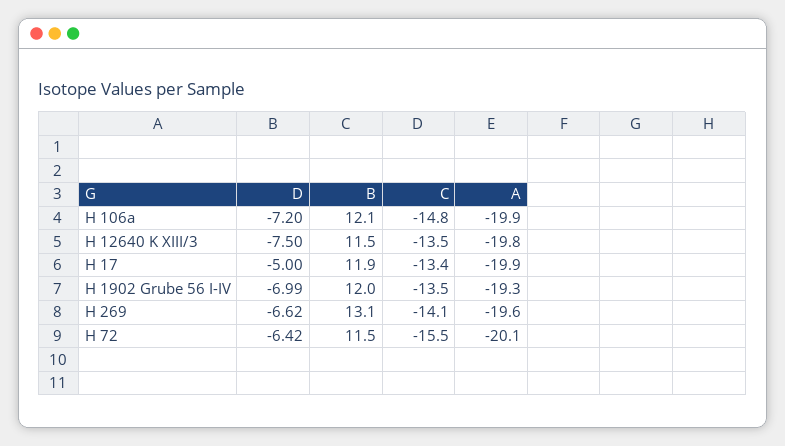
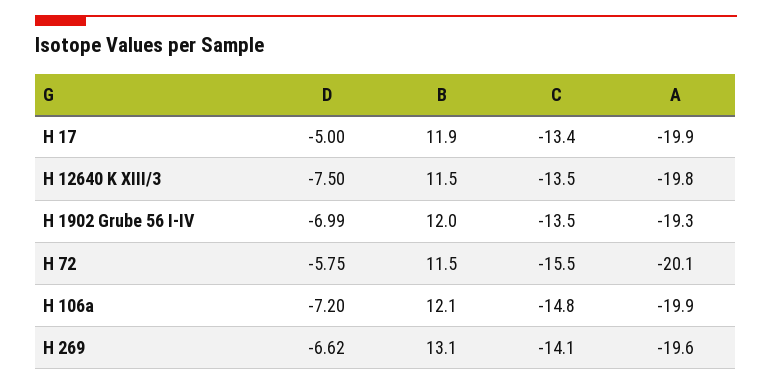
D, H 72: -6.42 -> -5.75

